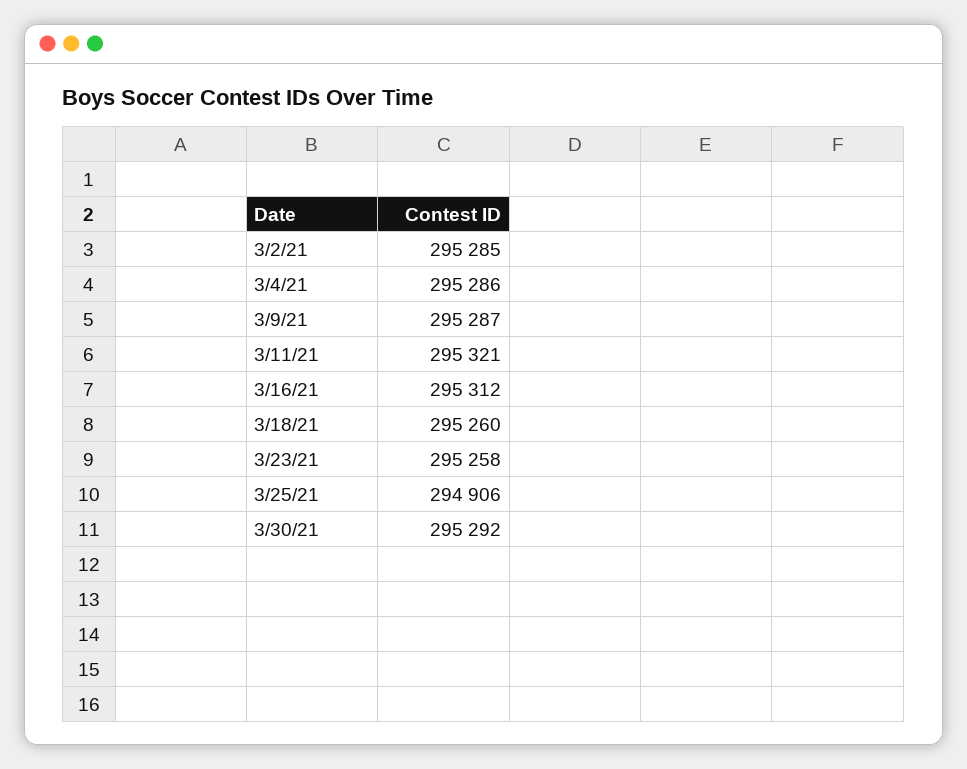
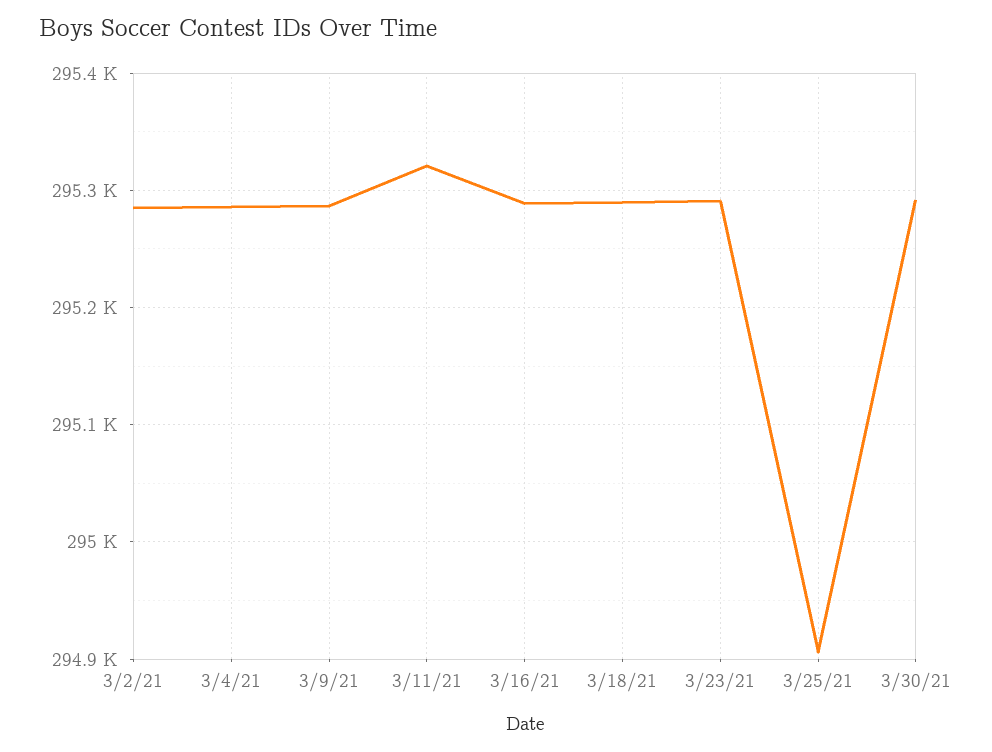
3/16/21: 295312 -> 295290
3/18/21: 295260 -> 295290
3/23/21: 295258 -> 295290

